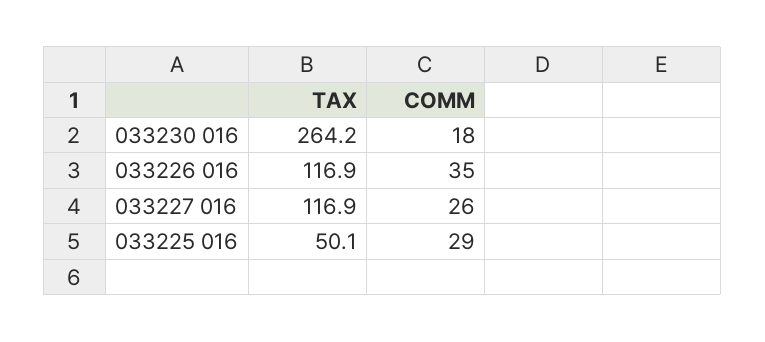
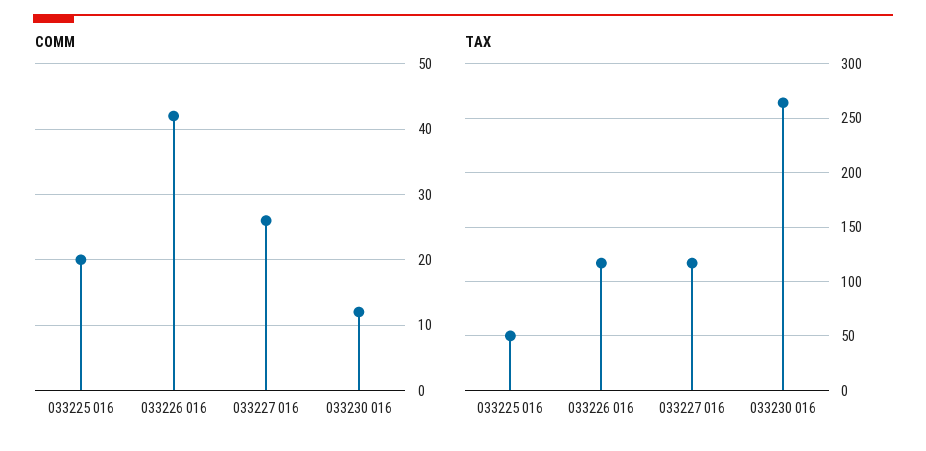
COMM, 033230 016: 18 -> 12
COMM, 033226 016: 35 -> 42
COMM, 033225 016: 29 -> 20

